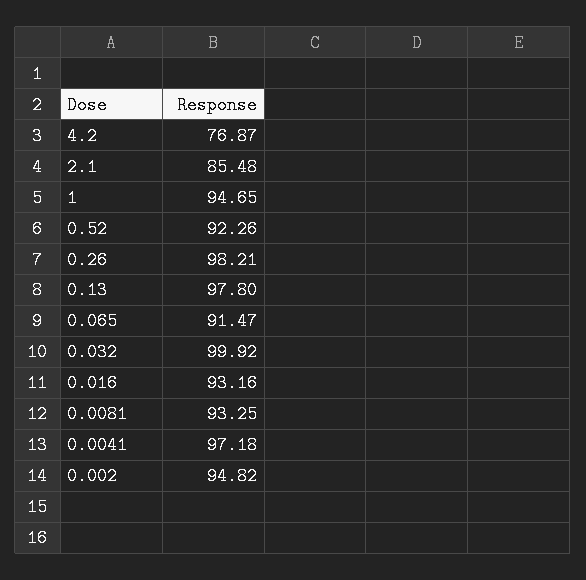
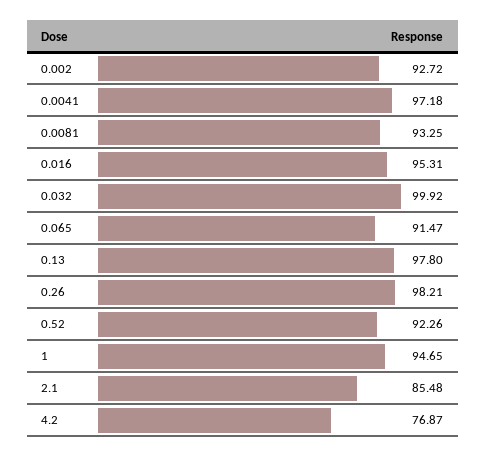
0.016: 93.16 -> 95.31
0.002: 94.82 -> 92.72

